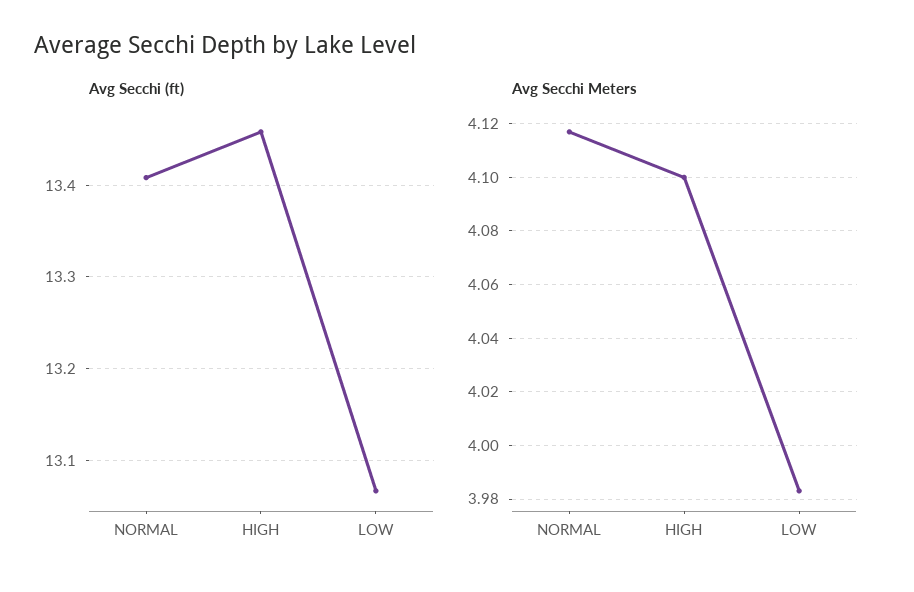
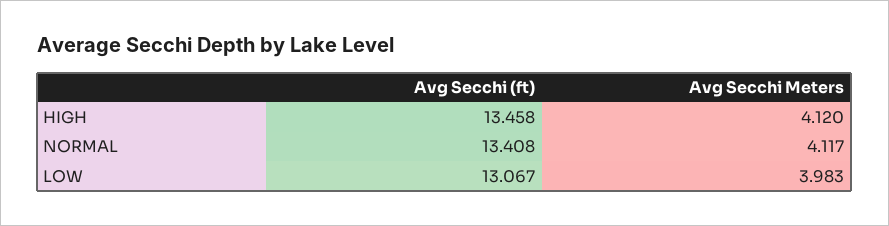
Avg Secchi Meters, HIGH: 4.1 -> 4.12

